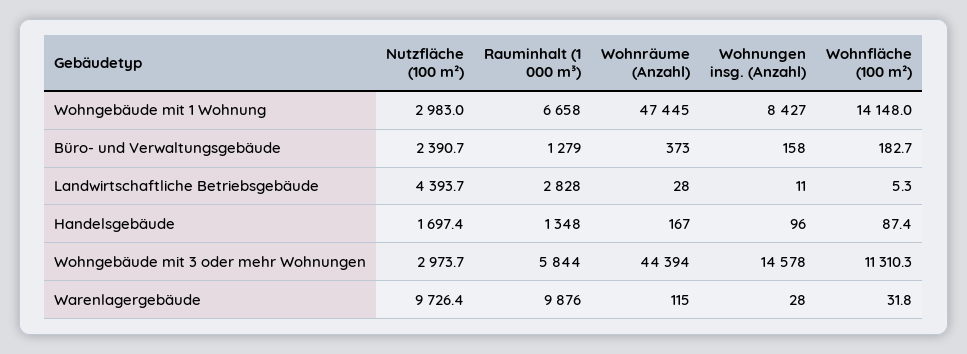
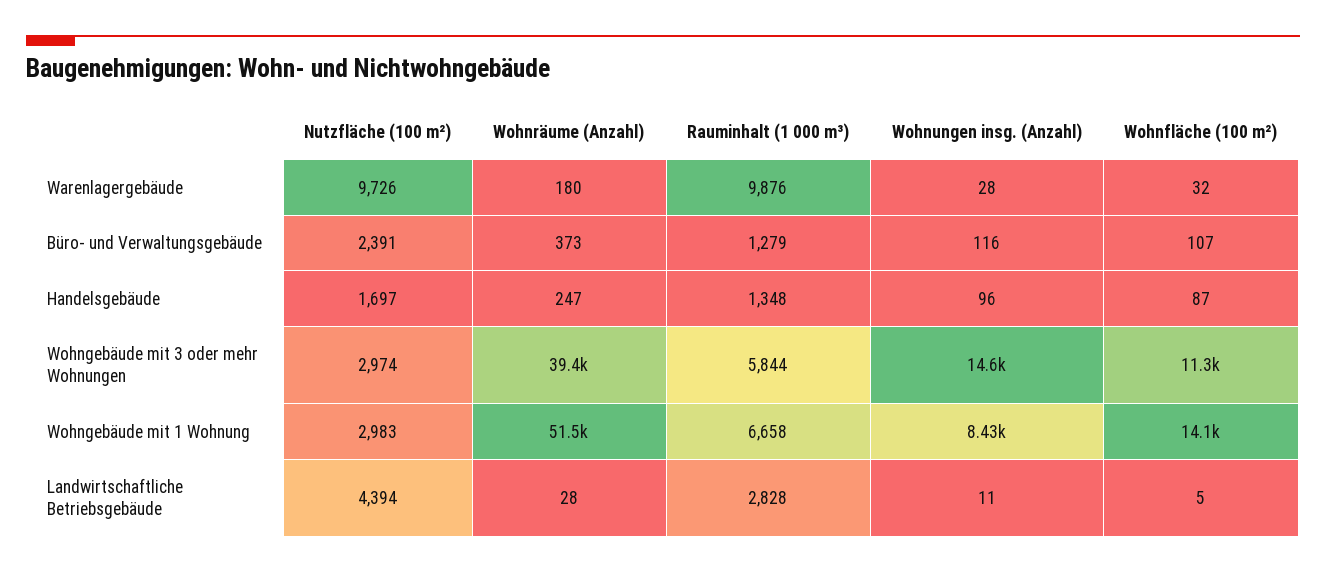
Wohnräume (Anzahl), Wohngebäude mit 1 Wohnung: 47445 -> 51500
Wohnungen insg. (Anzahl), Büro- und Verwaltungsgebäude: 158 -> 116
Wohnfläche (100 m²), Büro- und Verwaltungsgebäude: 182.7 -> 107
Wohnräume (Anzahl), Handelsgebäude: 167 -> 247
Wohnräume (Anzahl), Wohngebäude mit 3 oder mehr Wohnungen: 44394 -> 39400
Wohnräume (Anzahl), Warenlagergebäude: 115 -> 180

